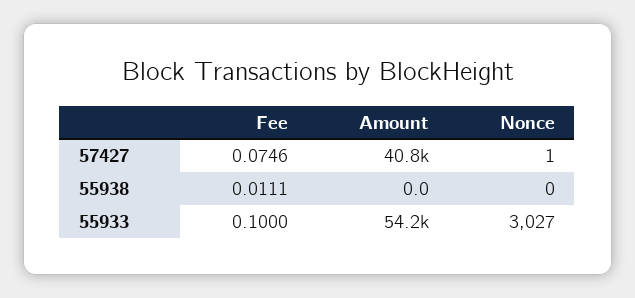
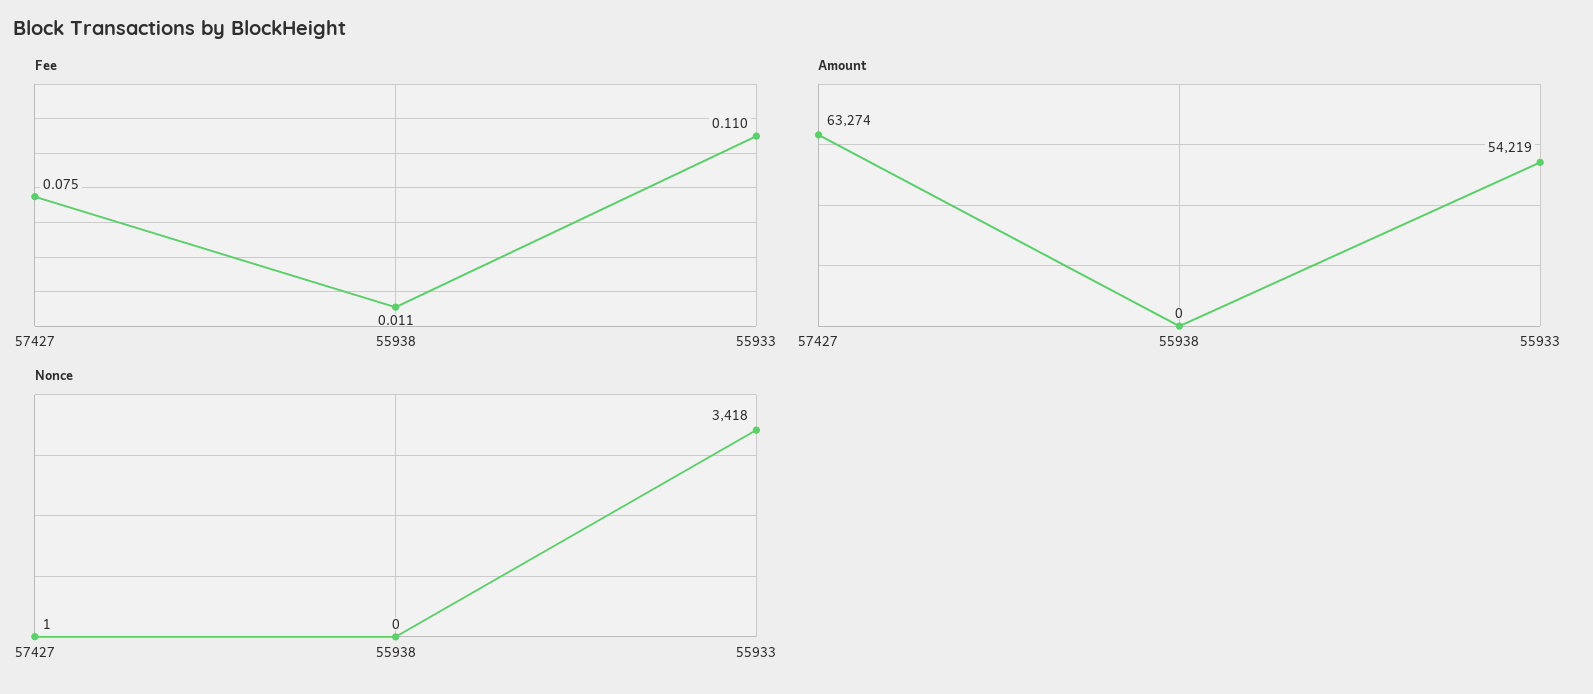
Amount, 57427: 40800 -> 63274
Fee, 55933: 0.1 -> 0.11
Nonce, 55933: 3027 -> 3418

